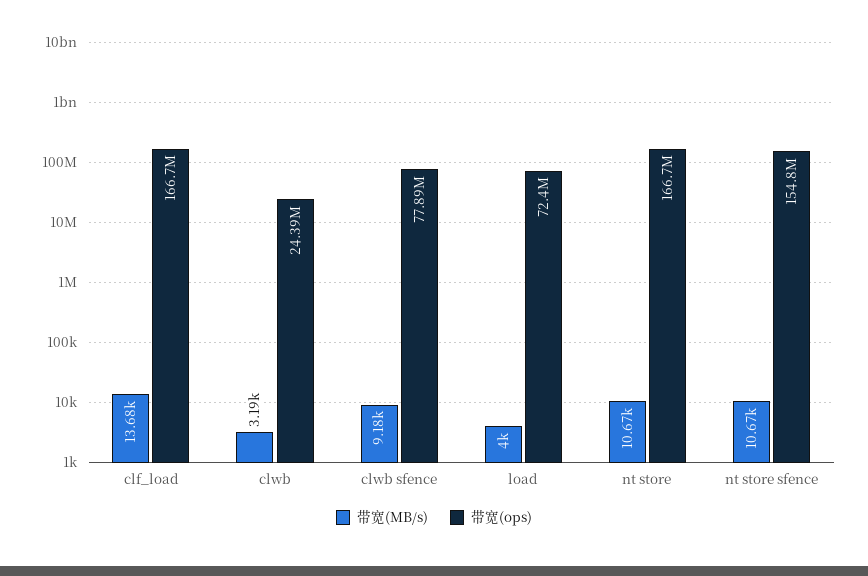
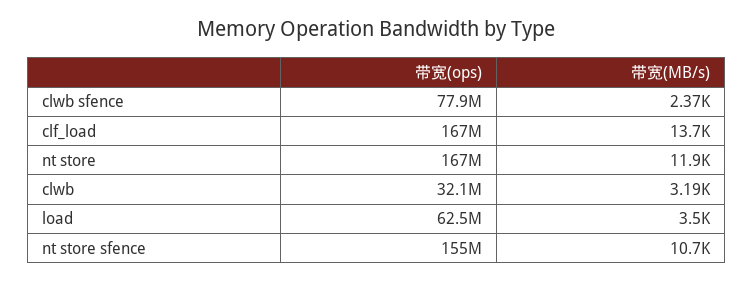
带宽(ops), clwb: 24390000 -> 32100000
带宽(MB/s), clwb sfence: 9180 -> 2370
带宽(MB/s), load: 4000 -> 3500
带宽(ops), load: 72400000 -> 62500000
带宽(MB/s), nt store: 10670 -> 11900

